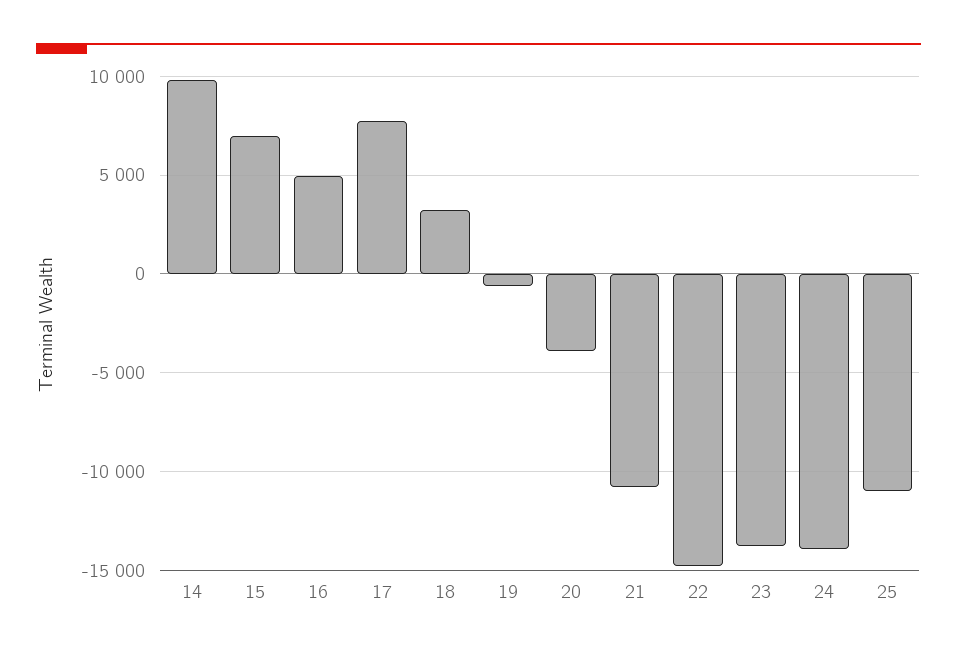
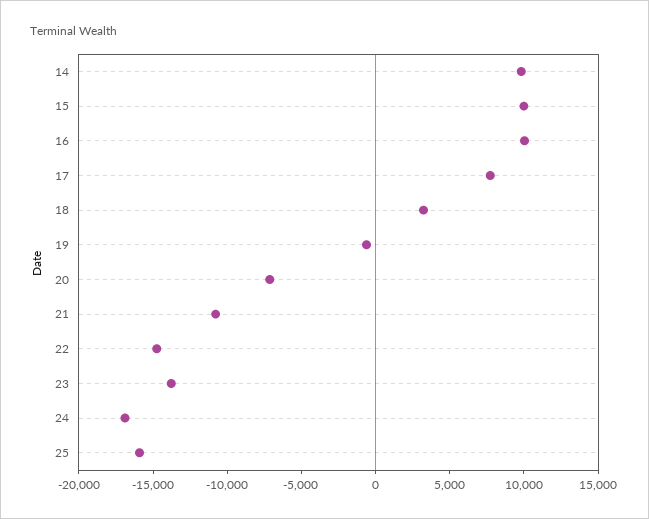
15: 7000 -> 10000
16: 5000 -> 10000
20: -4000 -> -7000
24: -14000 -> -17000
25: -11000 -> -16000

